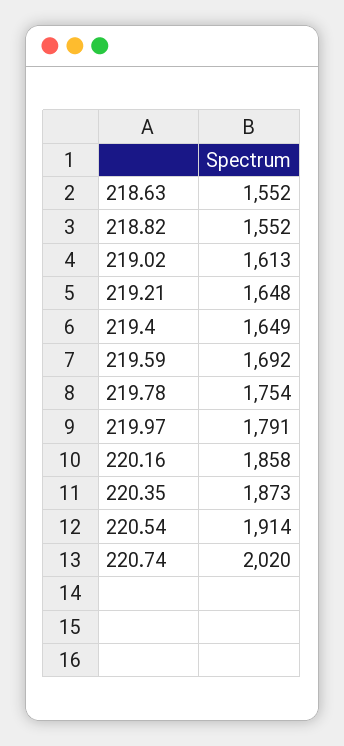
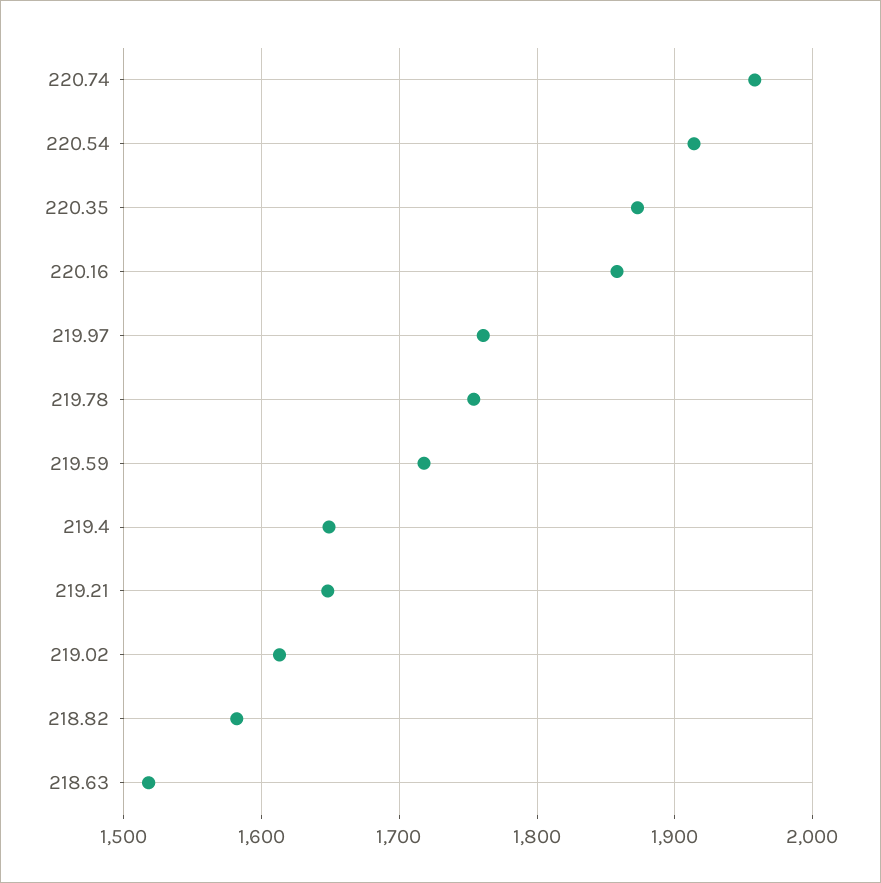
218.63: 1552 -> 1520
218.82: 1552 -> 1580
219.59: 1692 -> 1720
219.97: 1791 -> 1760
220.74: 2020 -> 1960

